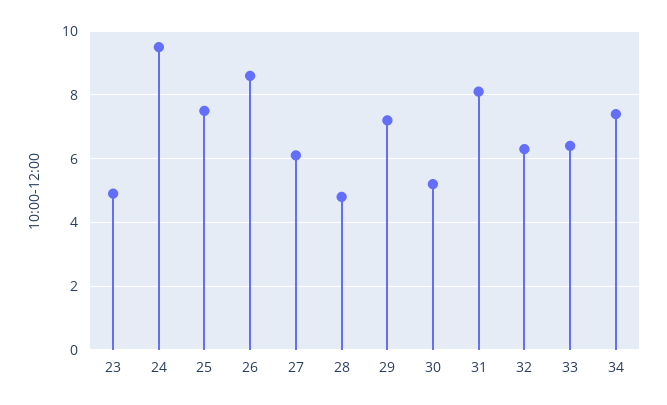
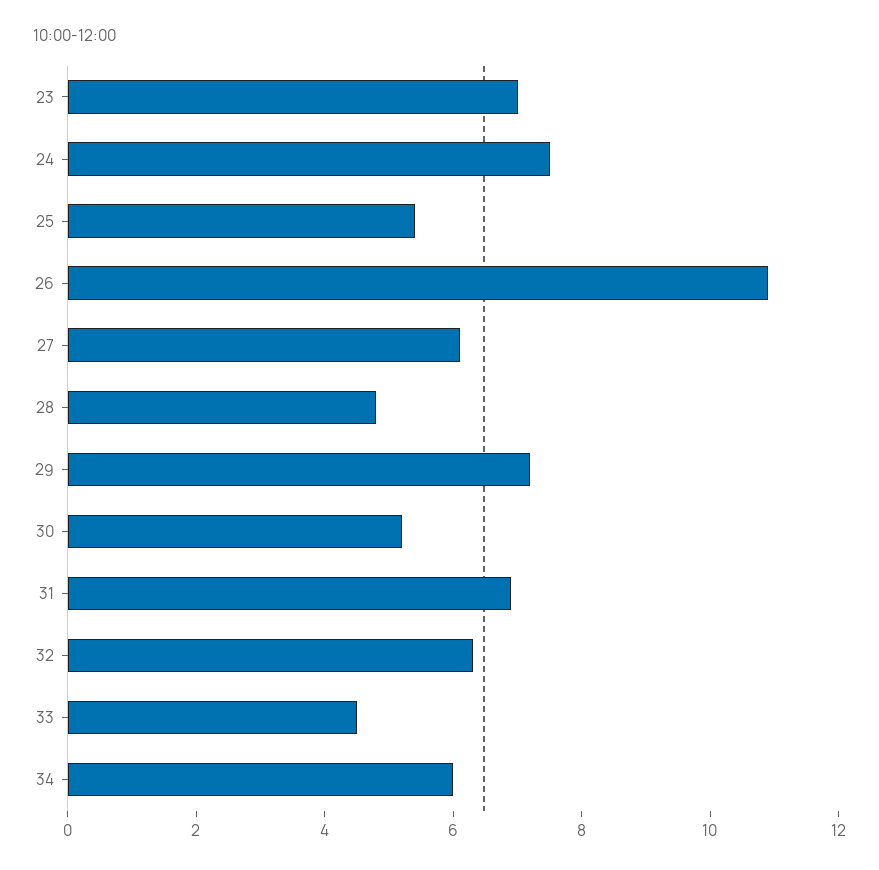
23: 5 -> 7
24: 9.5 -> 7.5
25: 7.5 -> 5.5
26: 8.5 -> 11
31: 8 -> 7
33: 6.5 -> 4.5
34: 7.5 -> 6

